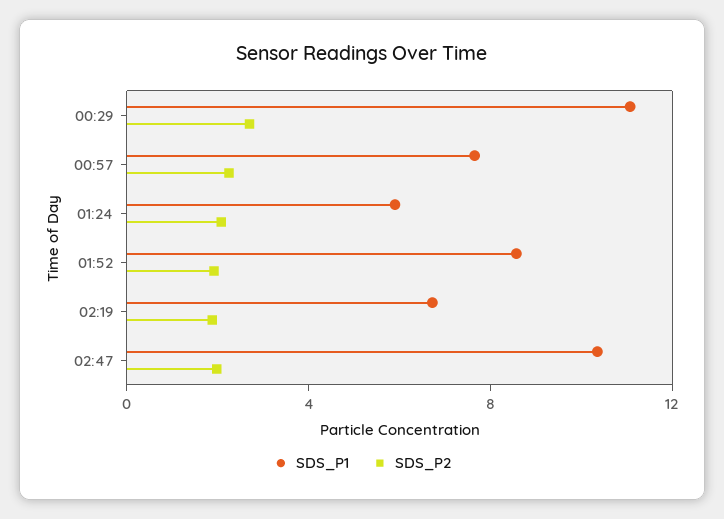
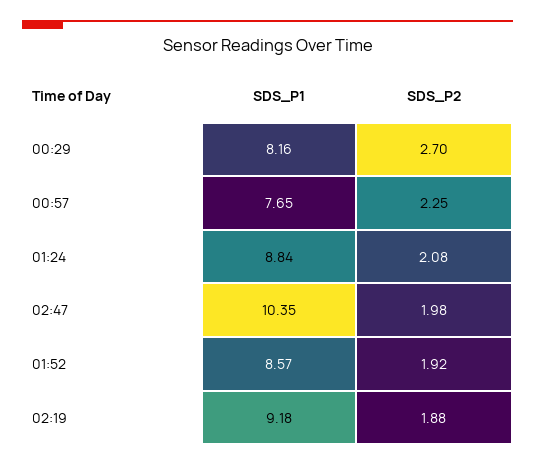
SDS_P1, 00:29: 11 -> 8.16
SDS_P1, 01:24: 6 -> 8.84
SDS_P1, 02:19: 7 -> 9.18

